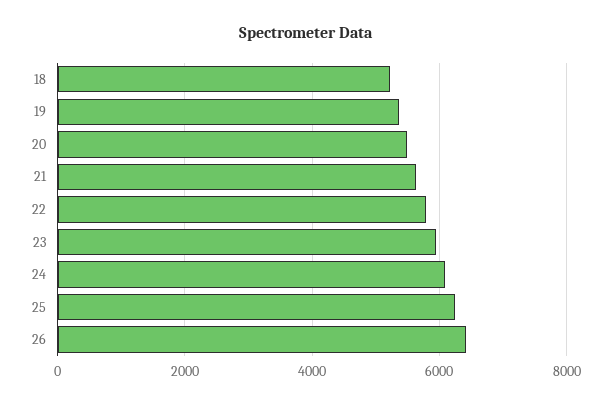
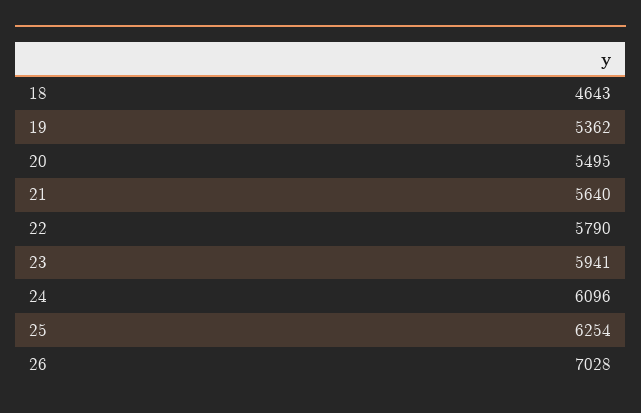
18: 5200 -> 4643
26: 6400 -> 7028

